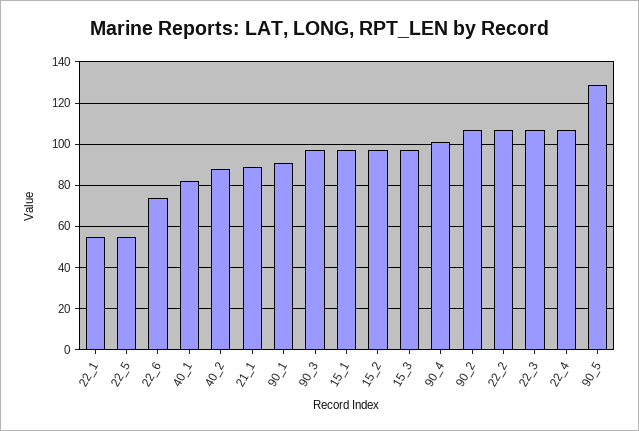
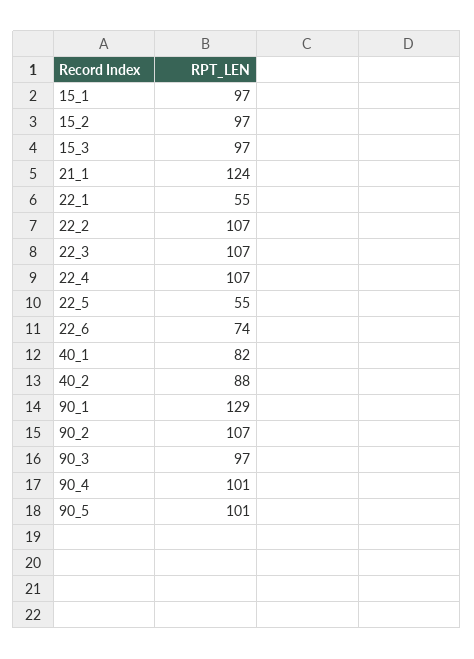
21_1: 90 -> 124
90_1: 90 -> 129
90_5: 130 -> 101

